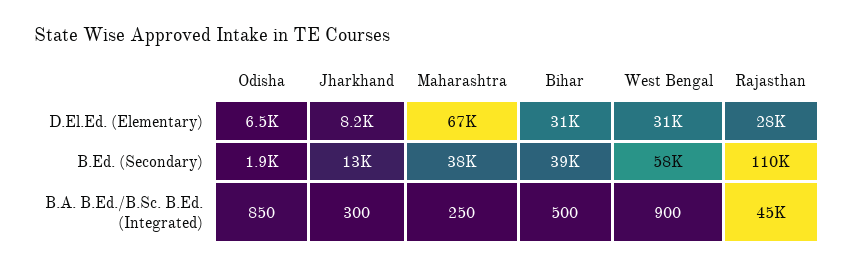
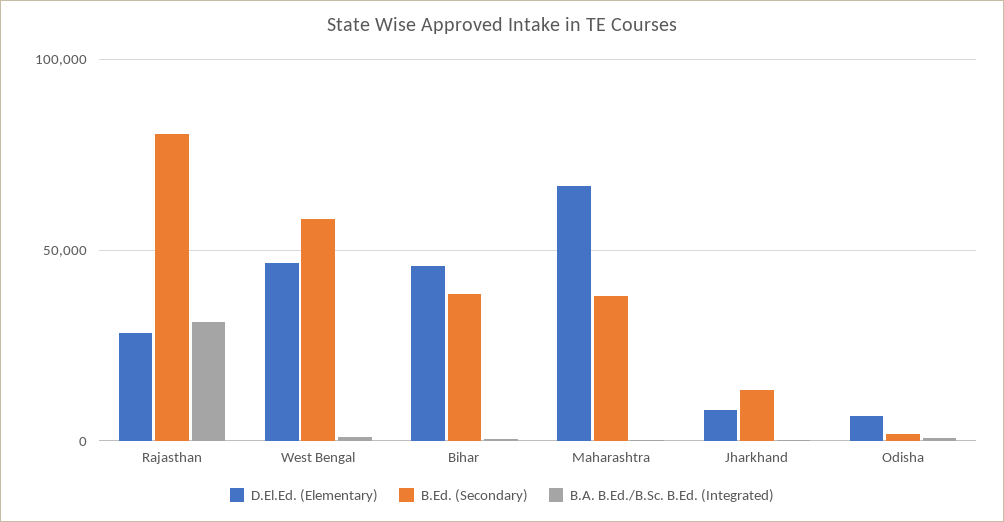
D.El.Ed. (Elementary), Bihar: 31000 -> 45000
D.El.Ed. (Elementary), West Bengal: 31000 -> 45000
B.Ed. (Secondary), Rajasthan: 110000 -> 80000
B.A. B.Ed./B.Sc. B.Ed. (Integrated), Rajasthan: 45000 -> 30000

